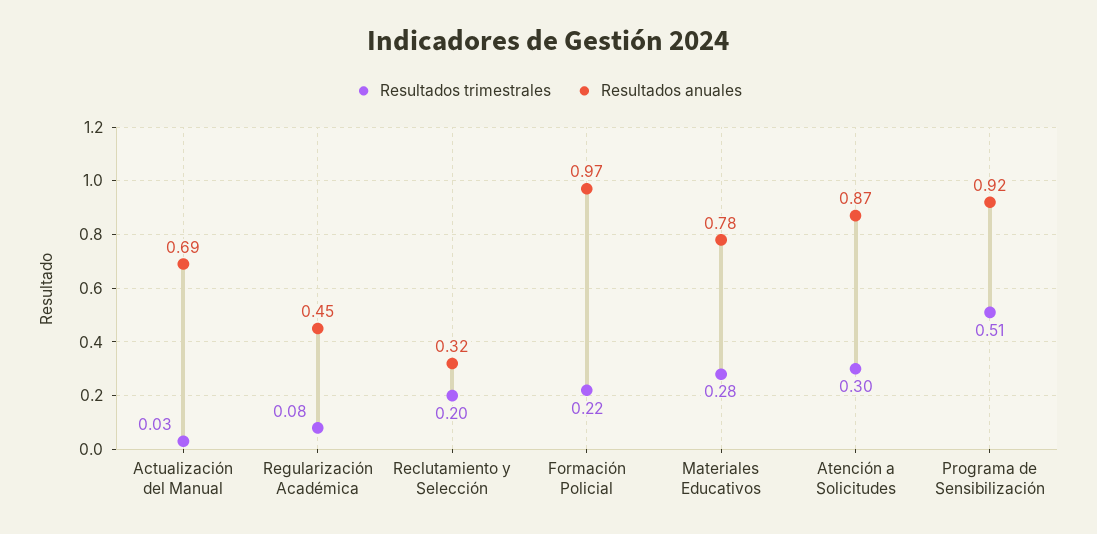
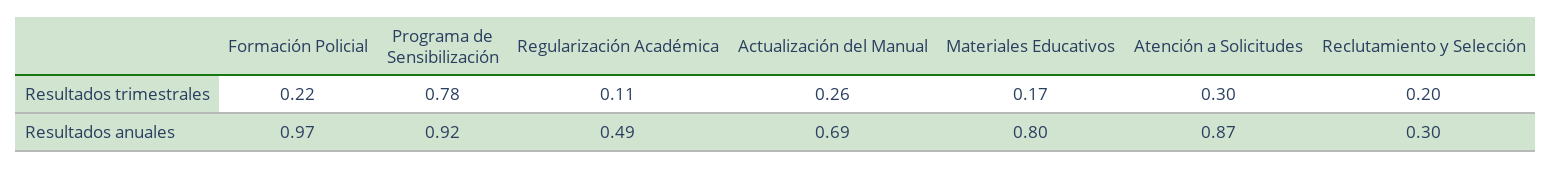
Resultados trimestrales, Actualización del Manual: 0.03 -> 0.26
Resultados trimestrales, Regularización Académica: 0.08 -> 0.11
Resultados anuales, Regularización Académica: 0.45 -> 0.49
Resultados anuales, Reclutamiento y Selección: 0.32 -> 0.3
Resultados trimestrales, Materiales Educativos: 0.28 -> 0.17
Resultados anuales, Materiales Educativos: 0.78 -> 0.8
Resultados trimestrales, Programa de Sensibilización: 0.51 -> 0.78

